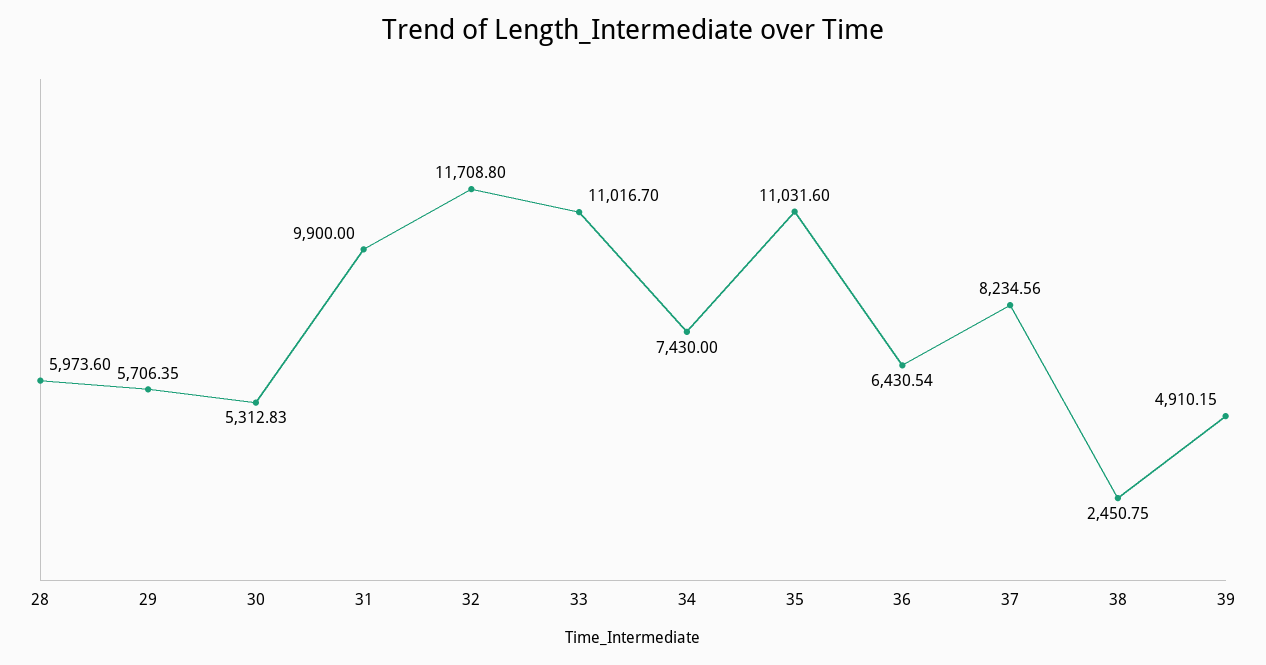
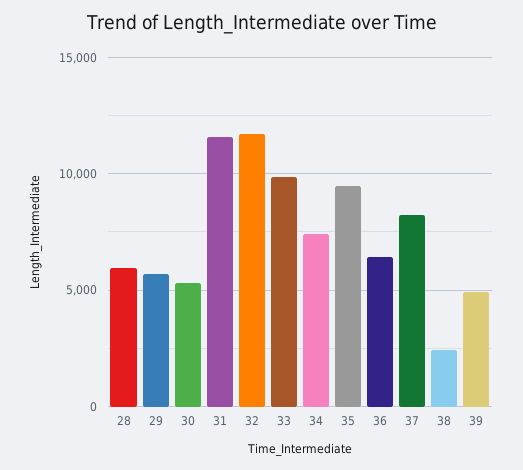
31: 9900 -> 11500
33: 11016.7 -> 10000
35: 11031.6 -> 9500

